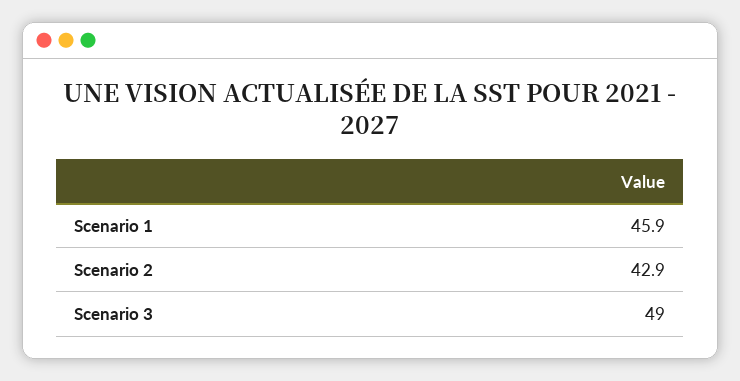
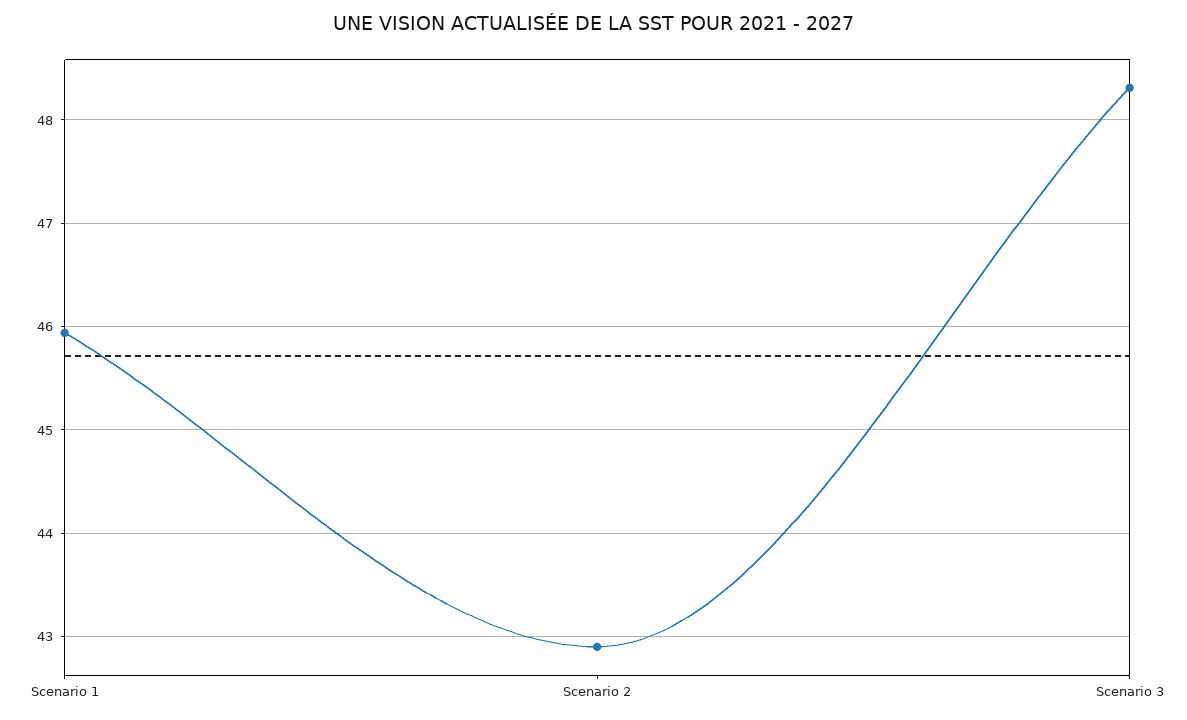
Scenario 3: 49 -> 48.3

